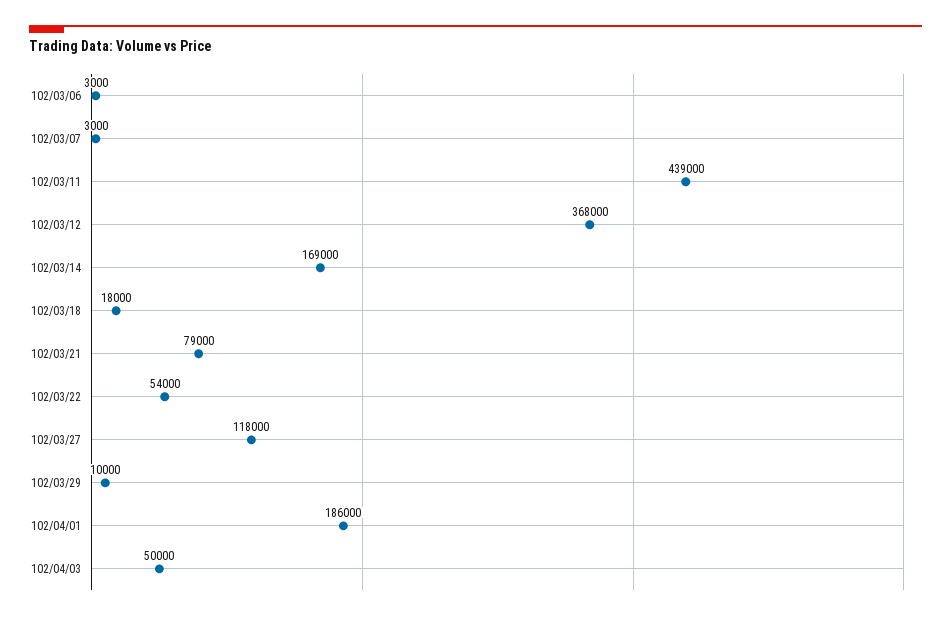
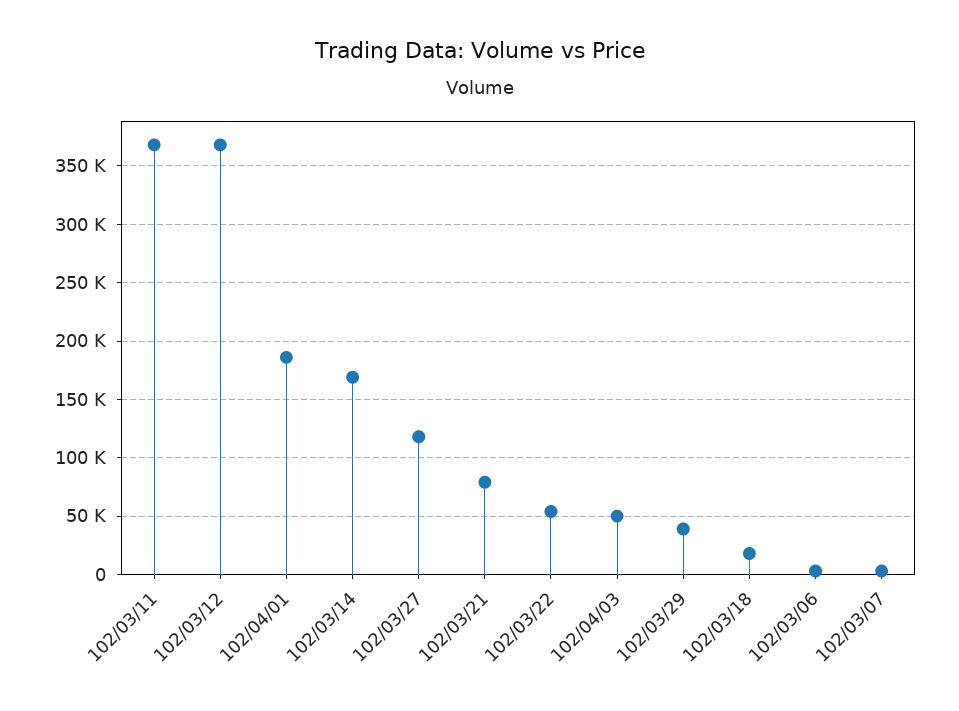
102/03/11: 439000 -> 370000
102/03/29: 10000 -> 40000

